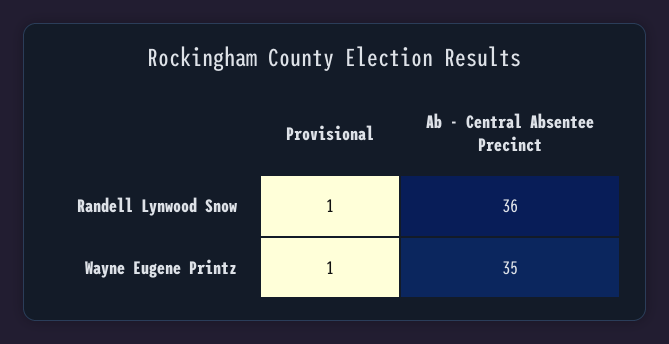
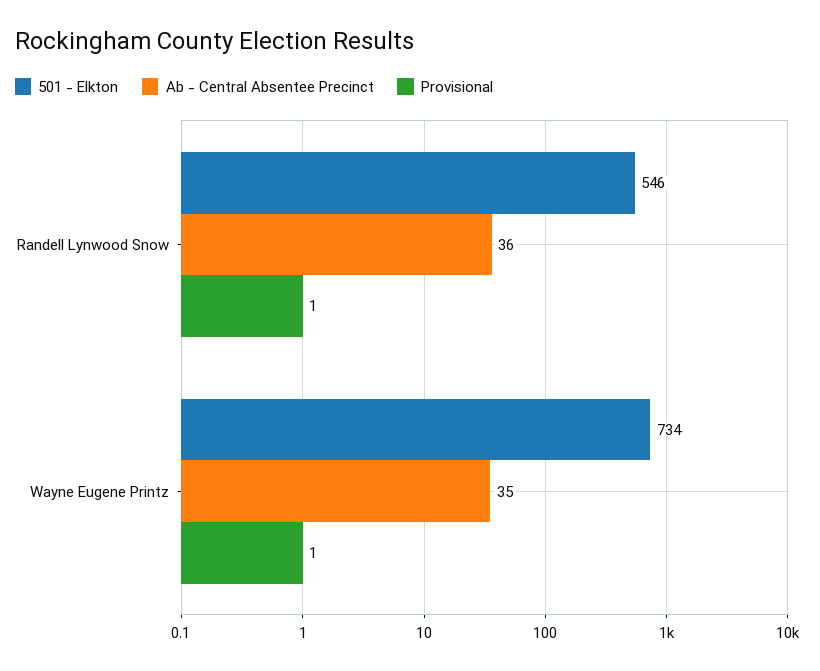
501 - Elkton, Randell Lynwood Snow: none -> 546
501 - Elkton, Wayne Eugene Printz: none -> 734

